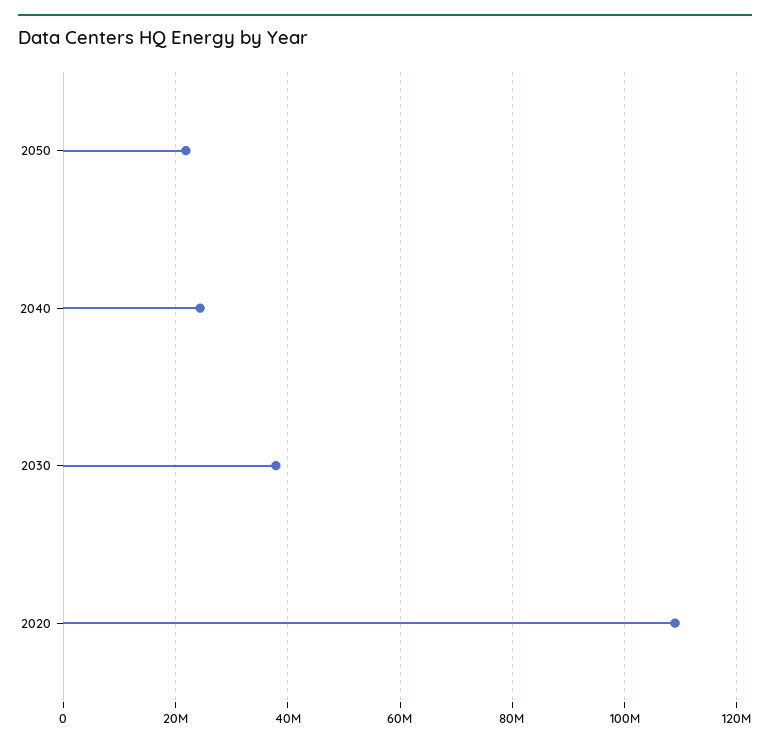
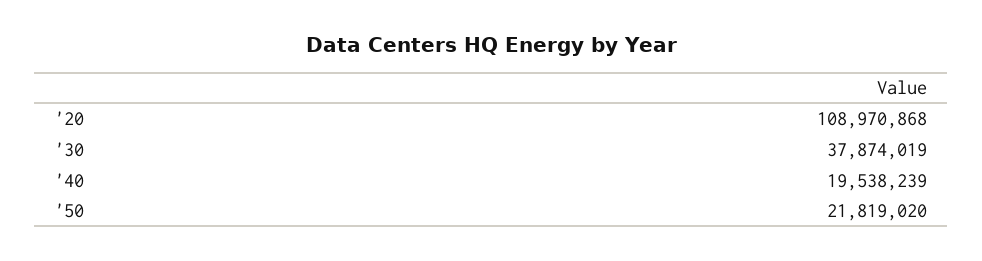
2040: 24000000 -> 19538239

